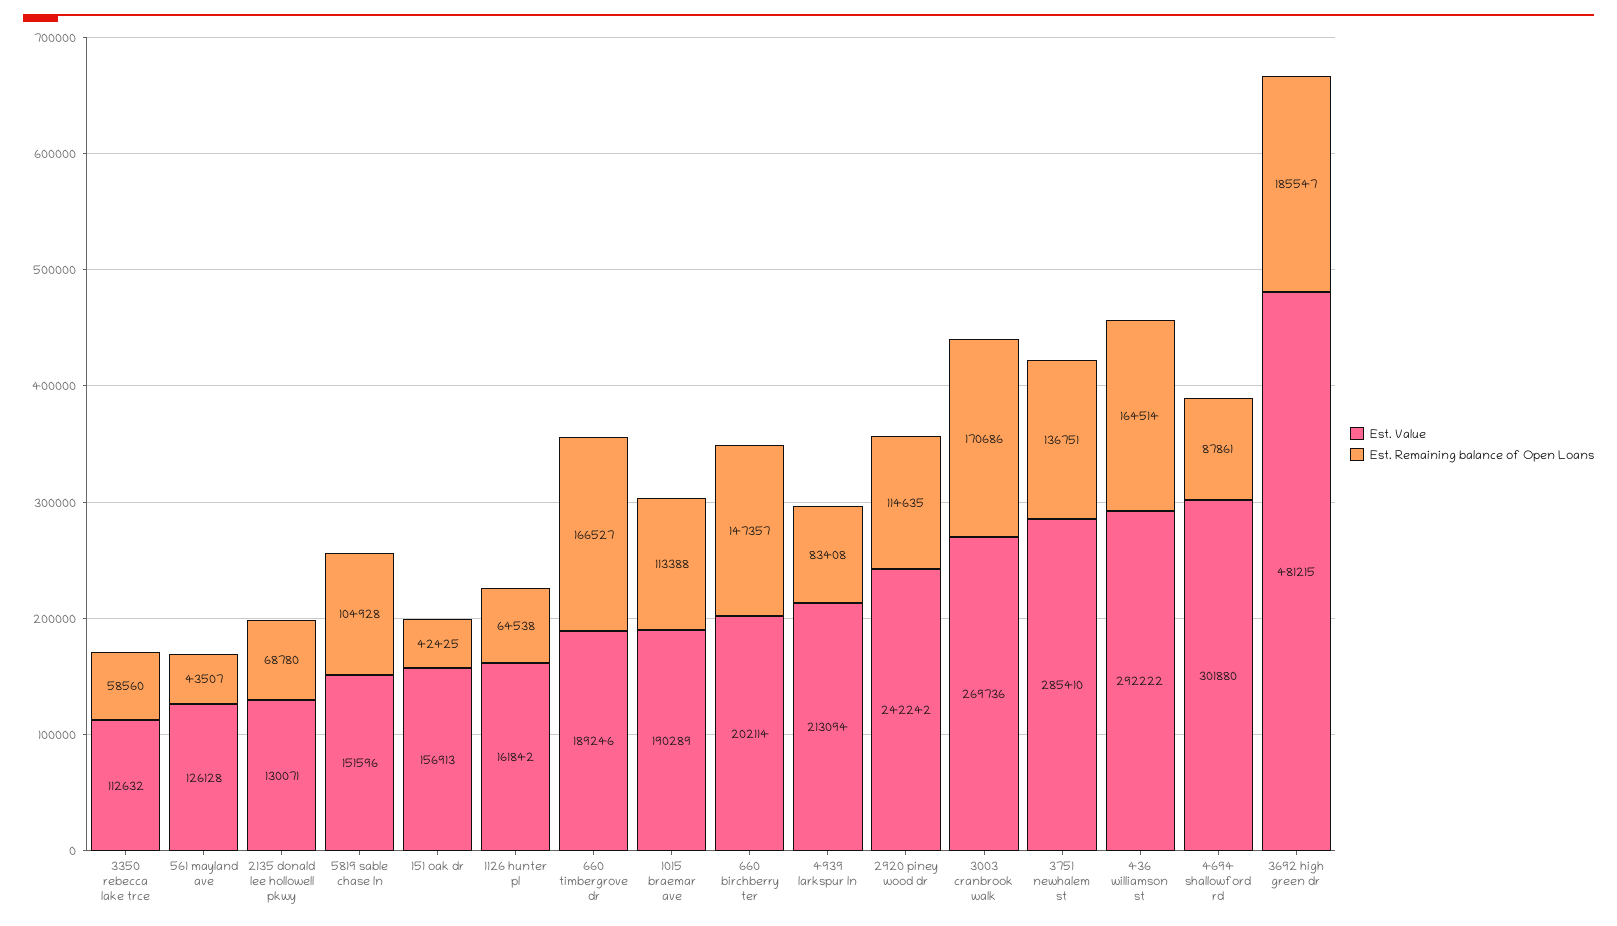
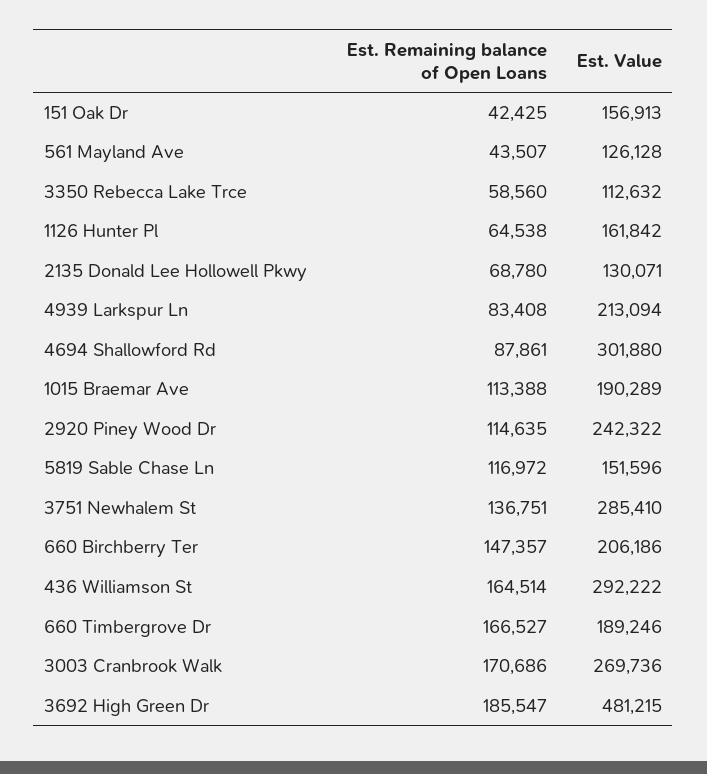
Est. Remaining balance of Open Loans, 5819 sable chase ln: 104928 -> 116972
Est. Value, 660 birchberry ter: 202114 -> 206186
Est. Value, 2920 piney wood dr: 242242 -> 242322

